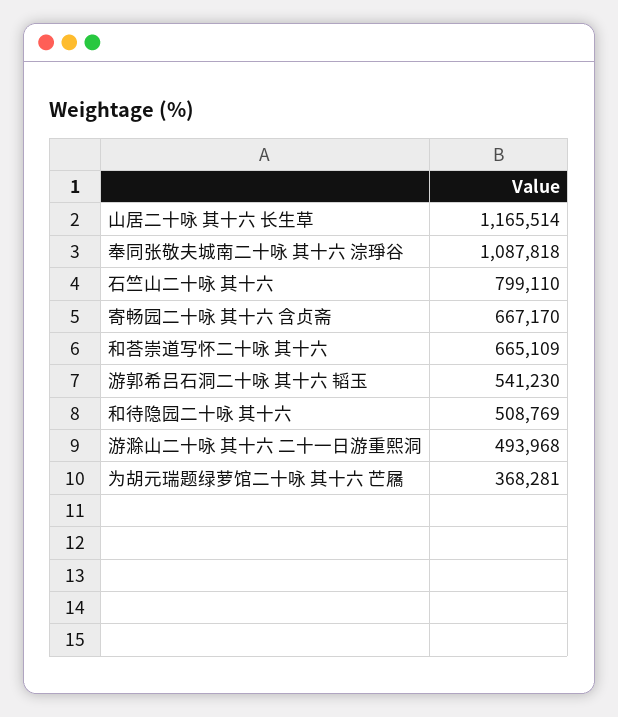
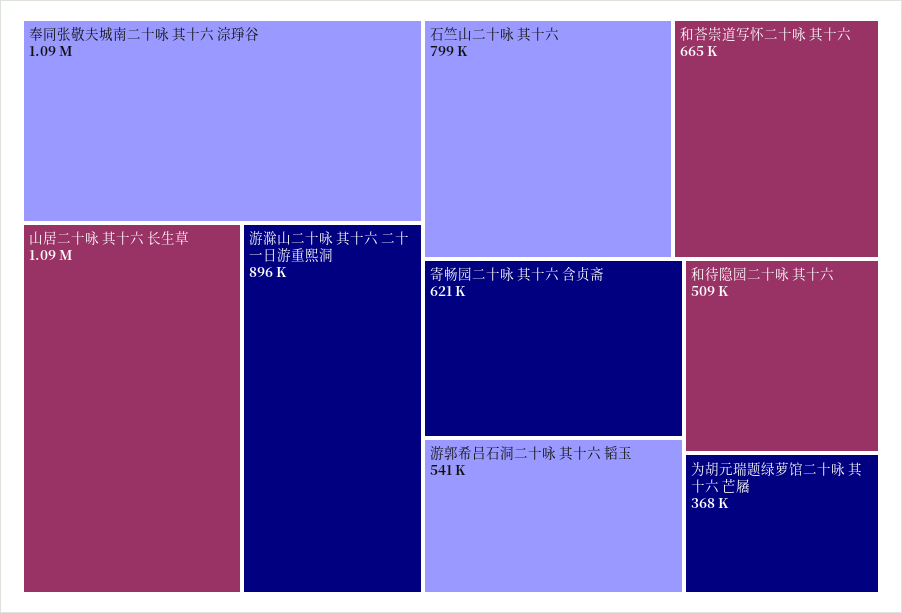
山居二十咏 其十六 长生草: 1165514 -> 1090000
寄畅园二十咏 其十六 含贞斋: 667170 -> 621000
游滁山二十咏 其十六 二十一日游重熙洞: 493968 -> 896000

